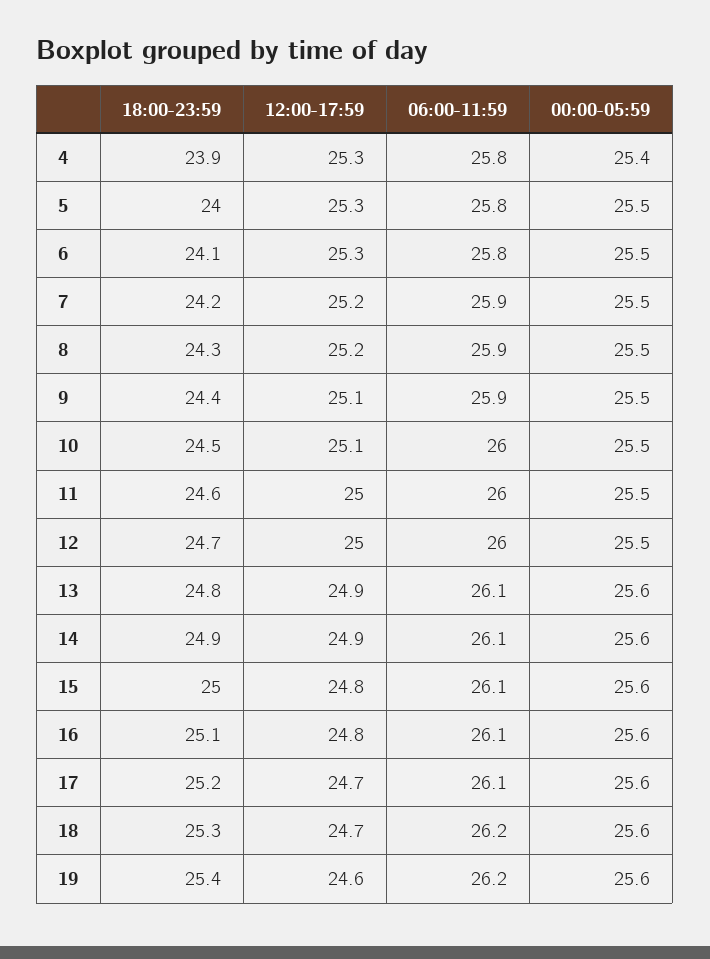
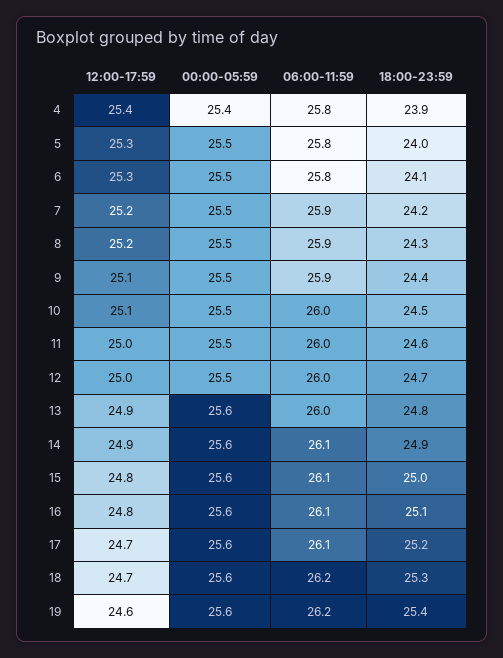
12:00-17:59, 4: 25.3 -> 25.4
06:00-11:59, 13: 26.1 -> 26

